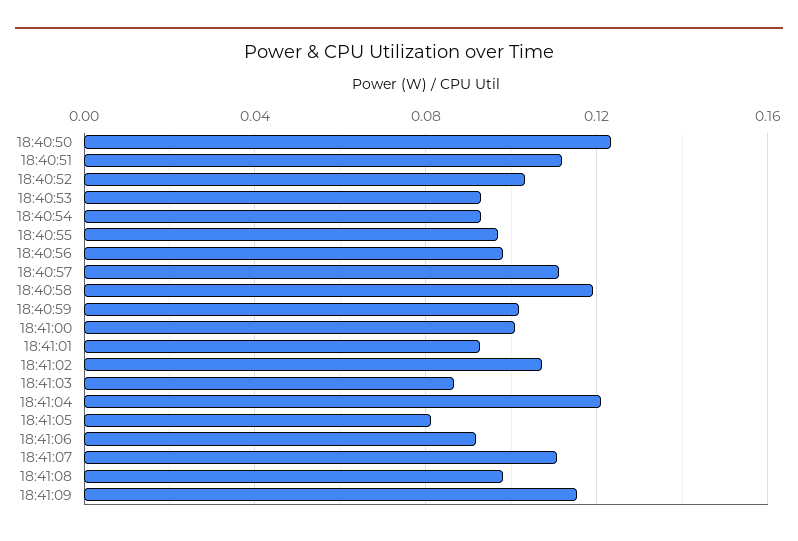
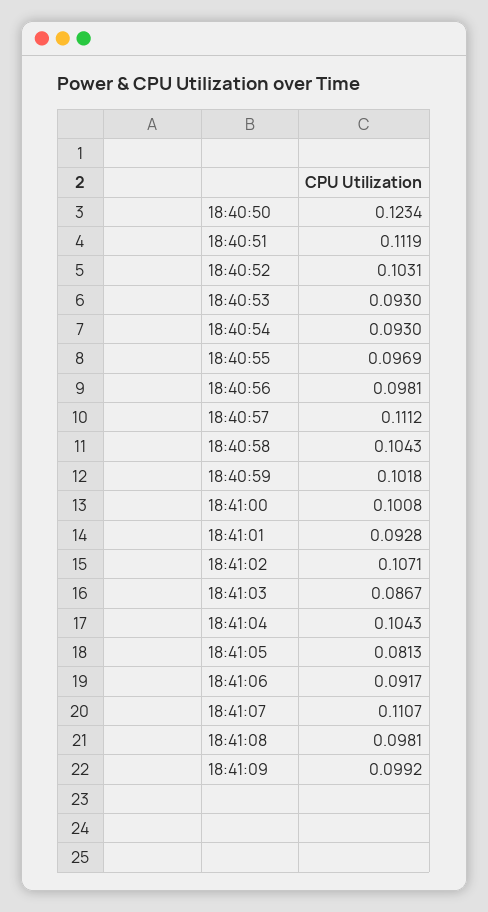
18:40:58: 0.12 -> 0.1043
18:41:04: 0.12 -> 0.1043
18:41:09: 0.115 -> 0.0992

